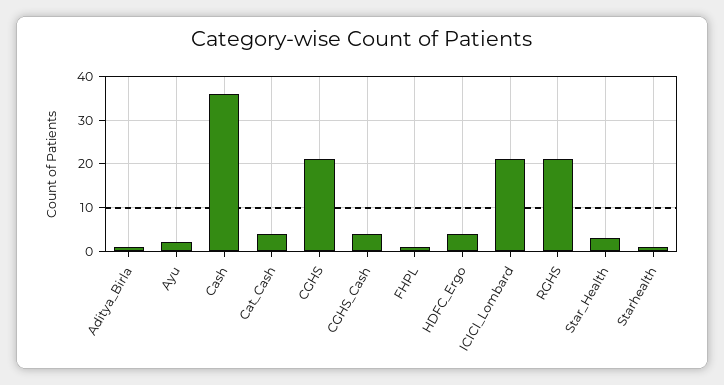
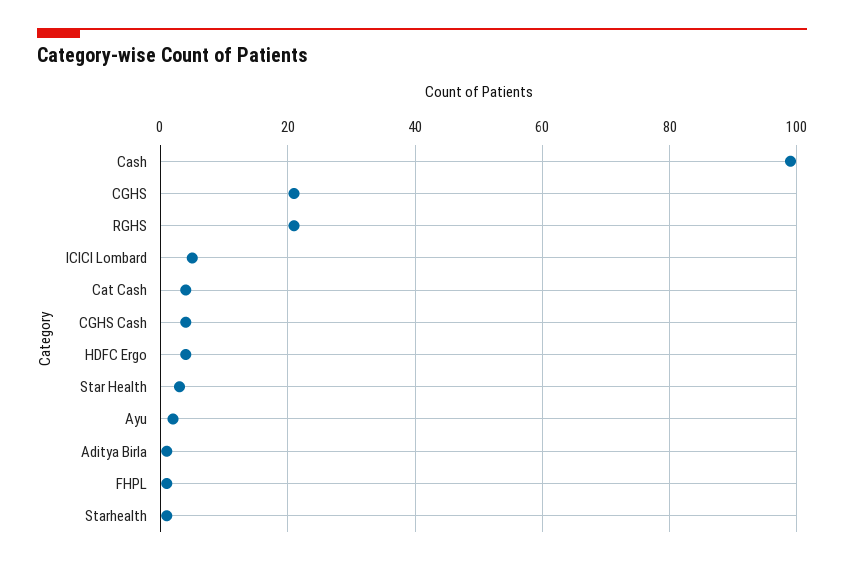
Cash: 35 -> 100
ICICI_Lombard: 20 -> 5

